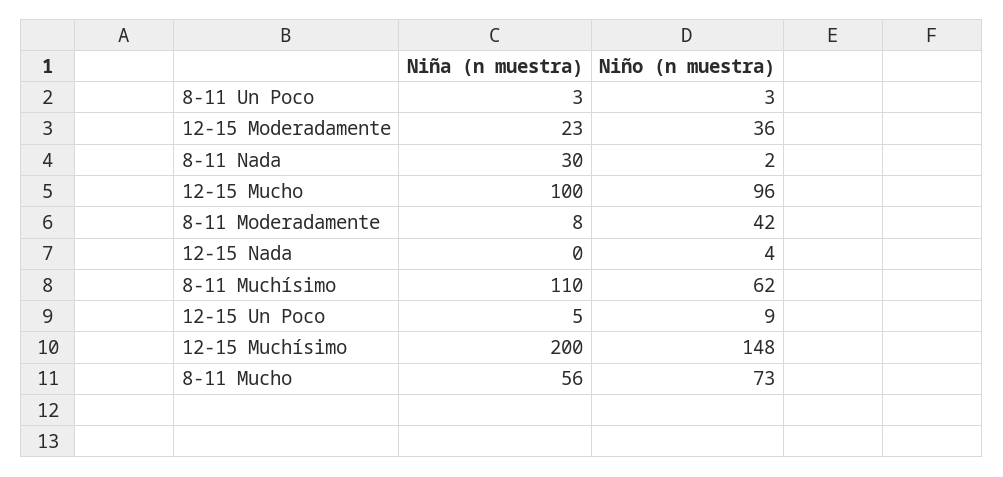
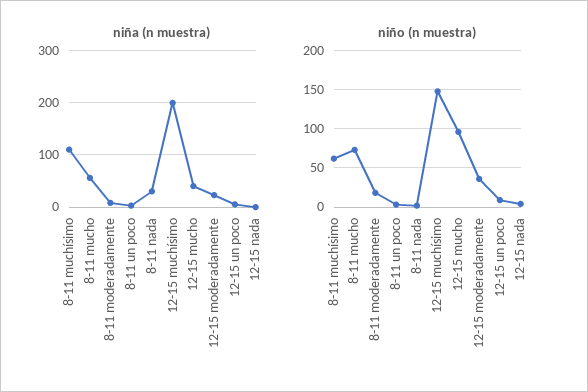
Niña (n muestra), 12-15 Mucho: 100 -> 40
Niño (n muestra), 8-11 Moderadamente: 42 -> 20

